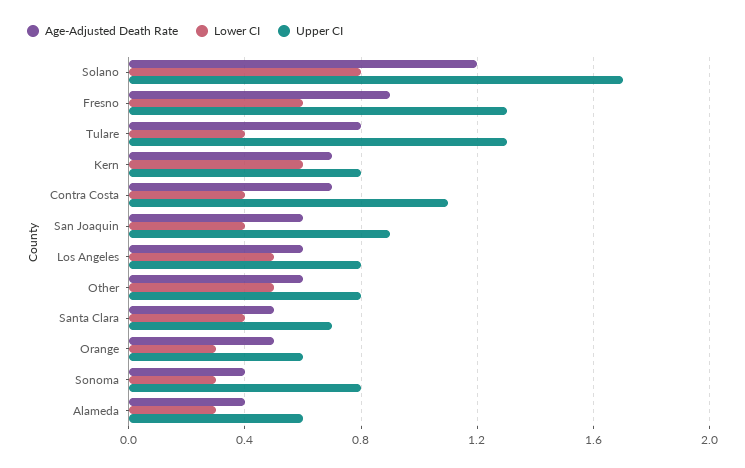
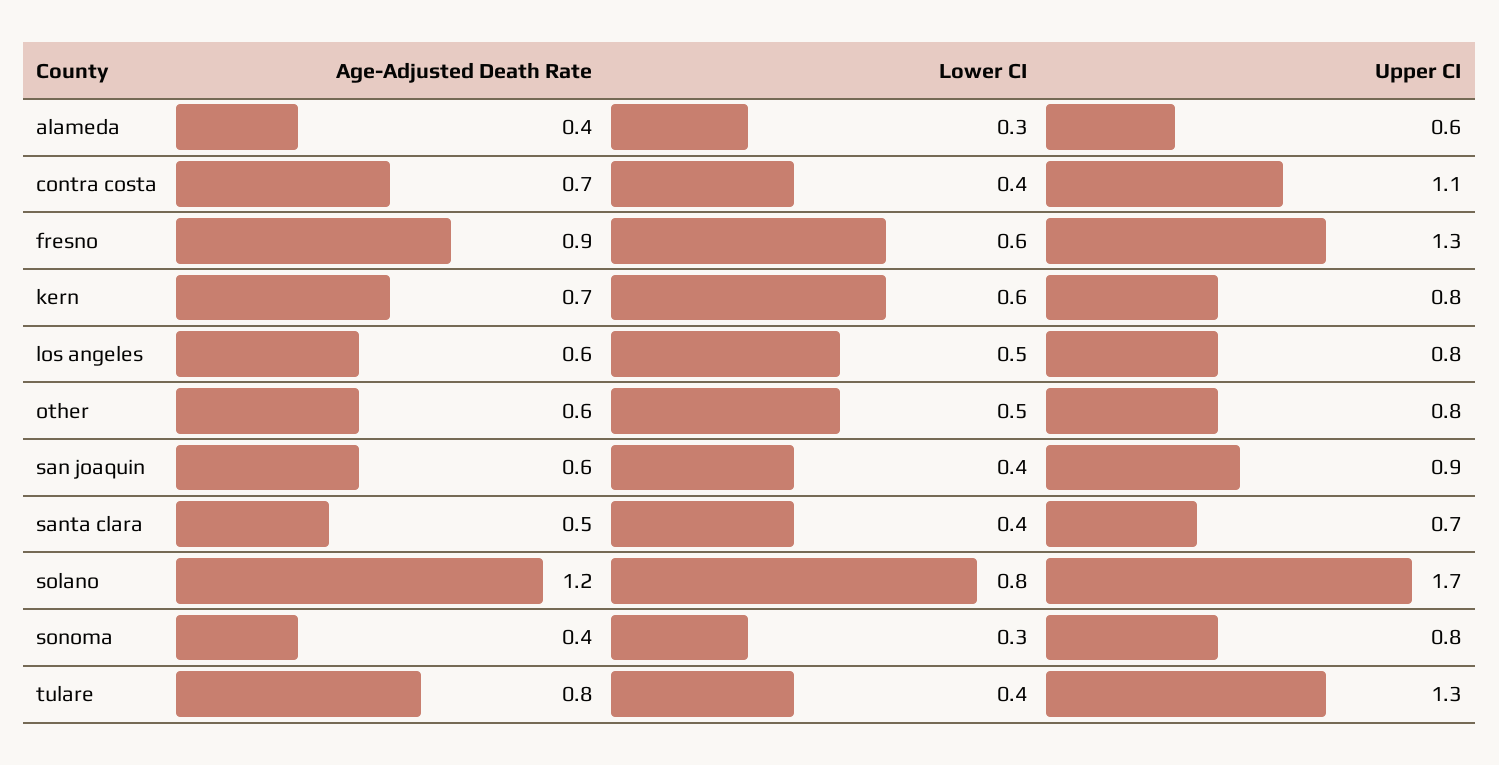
Age-Adjusted Death Rate, Orange: 0.5 -> none
Lower CI, Orange: 0.3 -> none
Upper CI, Orange: 0.6 -> none

